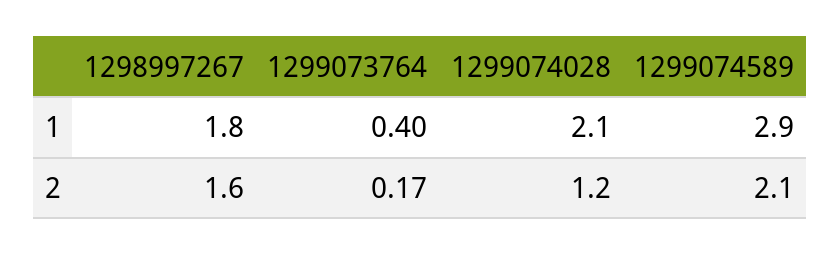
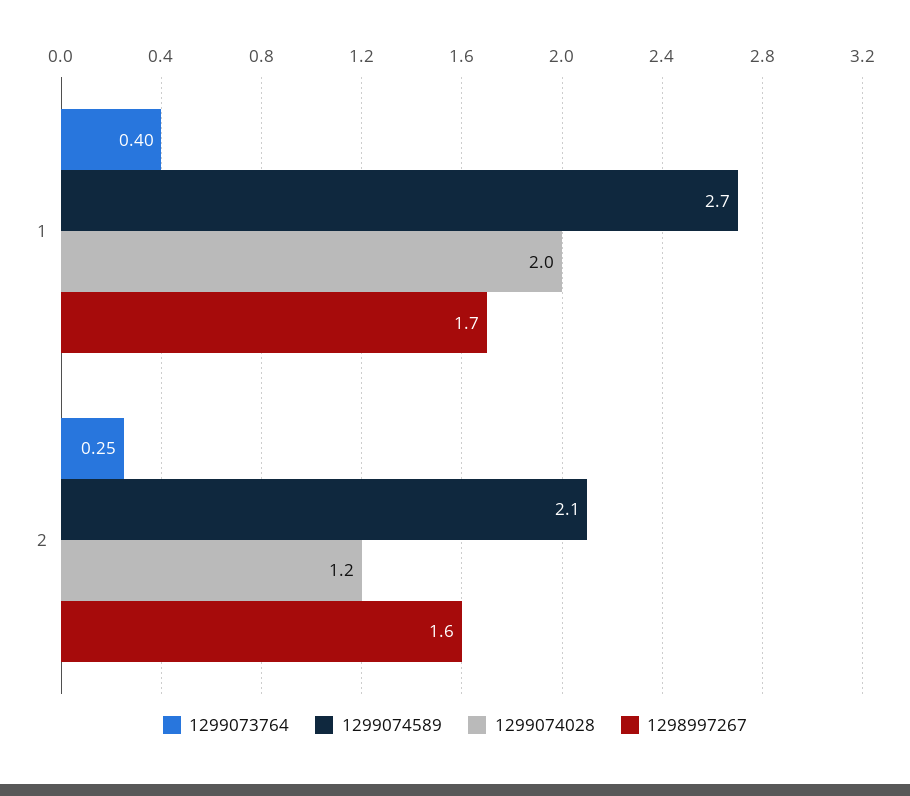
1298997267, 1: 1.8 -> 1.7
1299074028, 1: 2.1 -> 2
1299074589, 1: 2.9 -> 2.7
1299073764, 2: 0.17 -> 0.25

